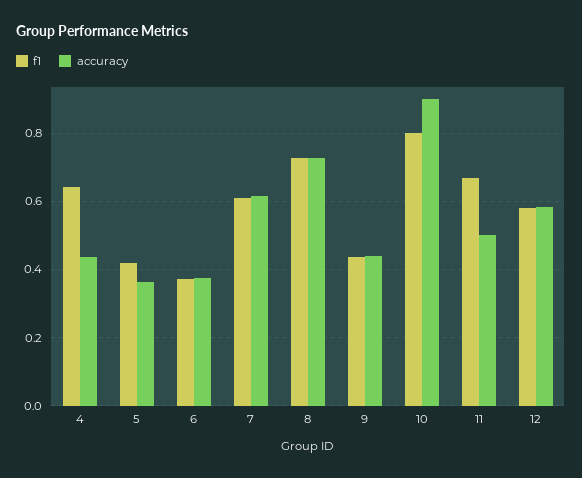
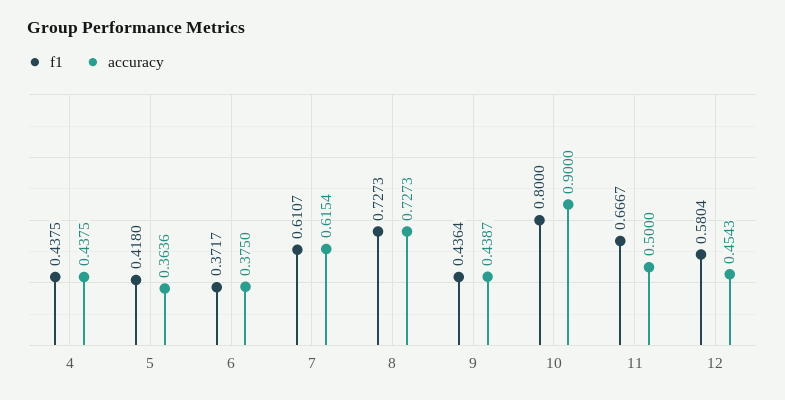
f1, 4: 0.64 -> 0.4375
accuracy, 12: 0.58 -> 0.4543

